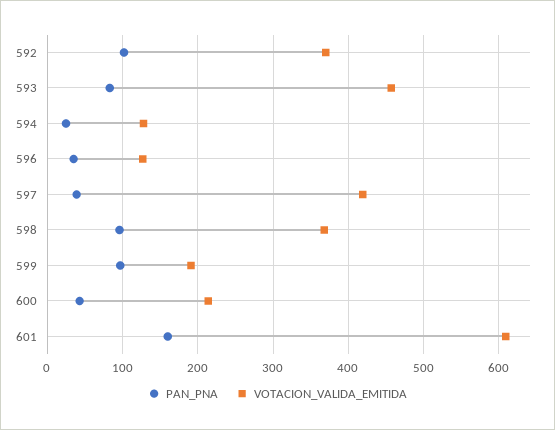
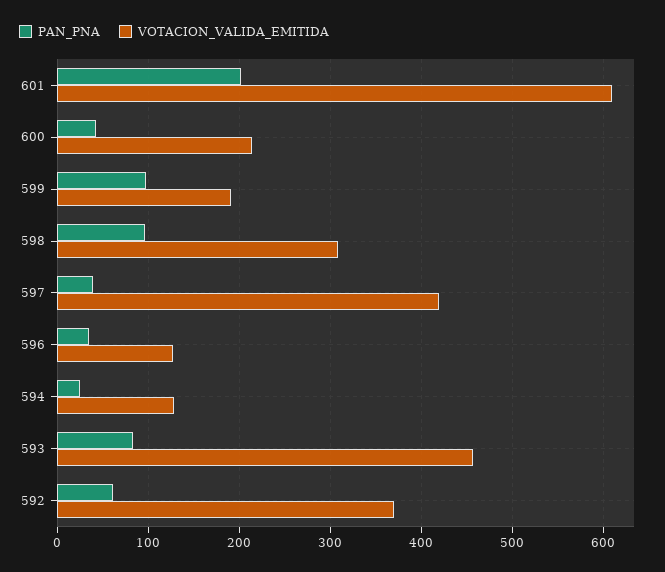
PAN_PNA, 592: 100 -> 60
VOTACION_VALIDA_EMITIDA, 598: 370 -> 310
PAN_PNA, 601: 160 -> 200

